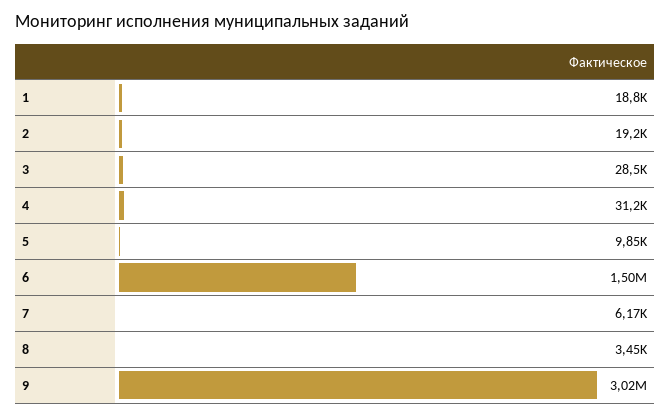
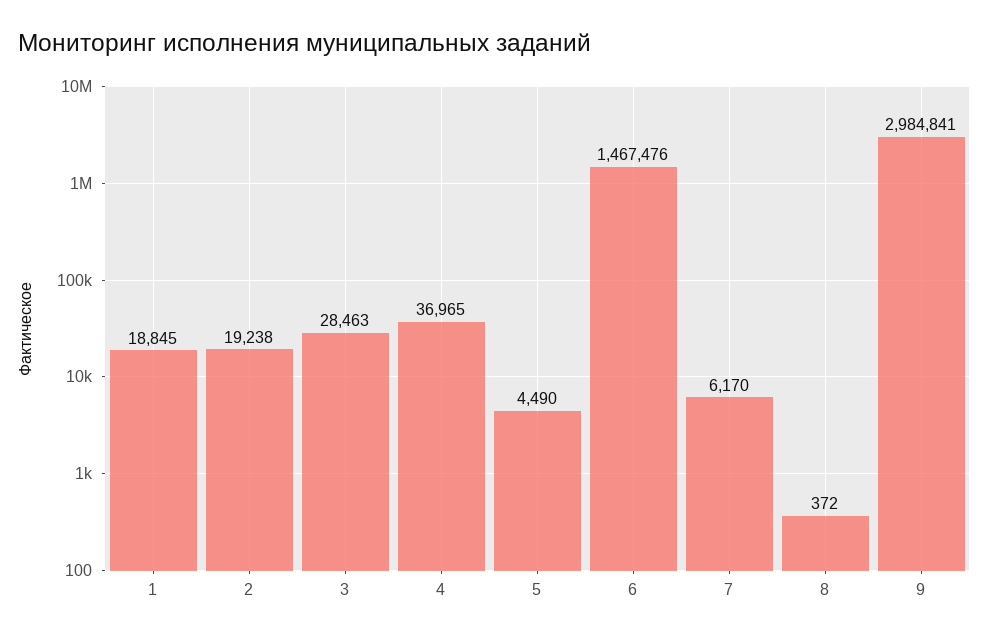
4: 31200 -> 36965
5: 9850 -> 4490
6: 1500000 -> 1467476
8: 3450 -> 372
9: 3020000 -> 2984841

